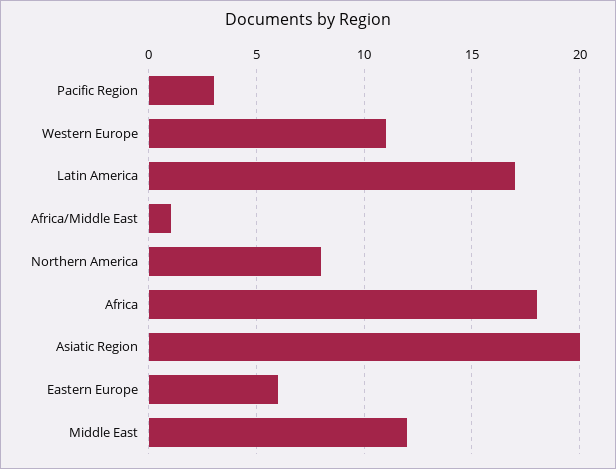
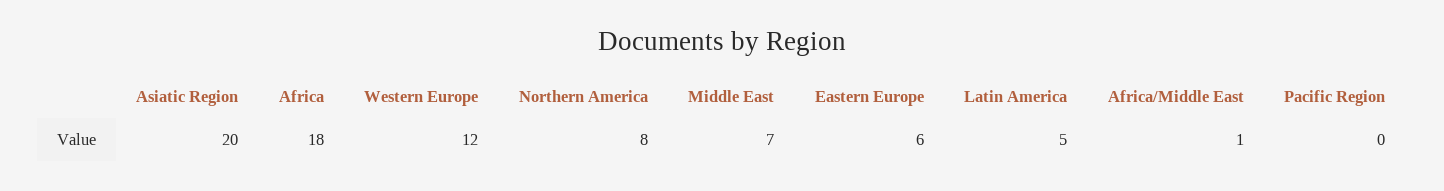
Pacific Region: 3 -> 0
Western Europe: 11 -> 12
Latin America: 17 -> 5
Middle East: 12 -> 7

